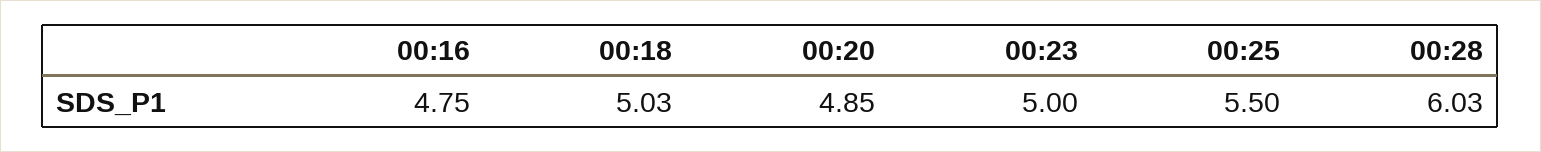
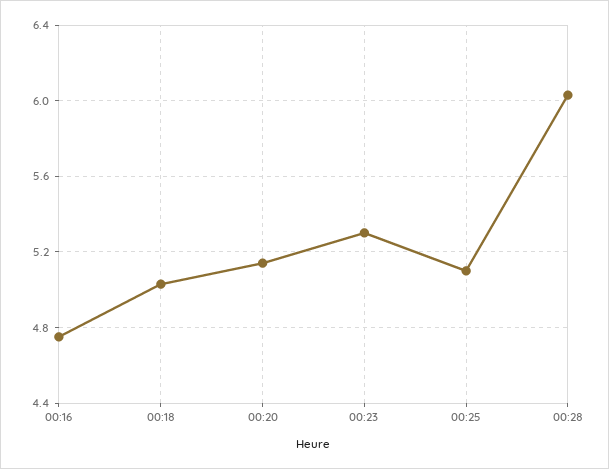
00:20: 4.85 -> 5.15
00:23: 5 -> 5.3
00:25: 5.5 -> 5.1

